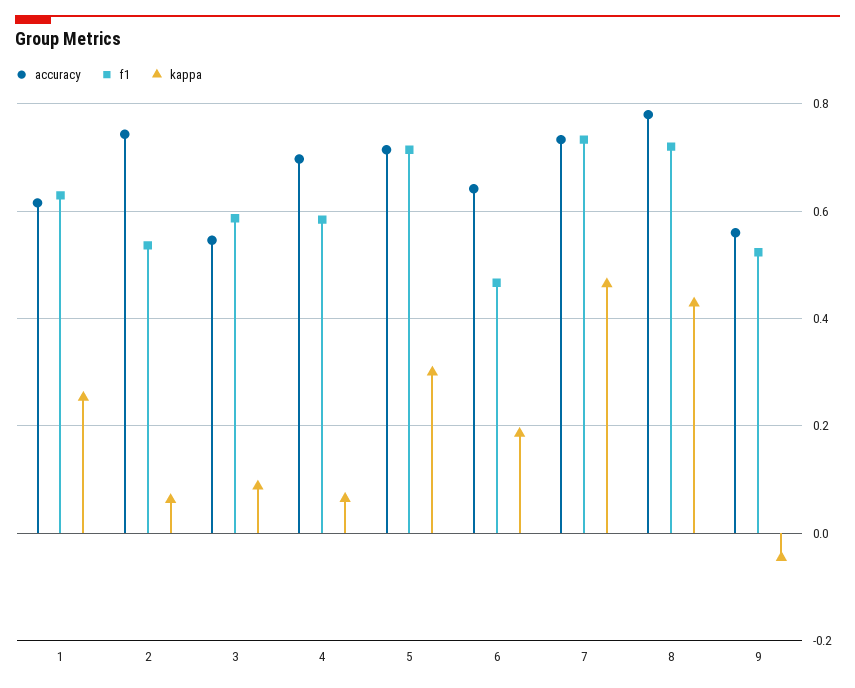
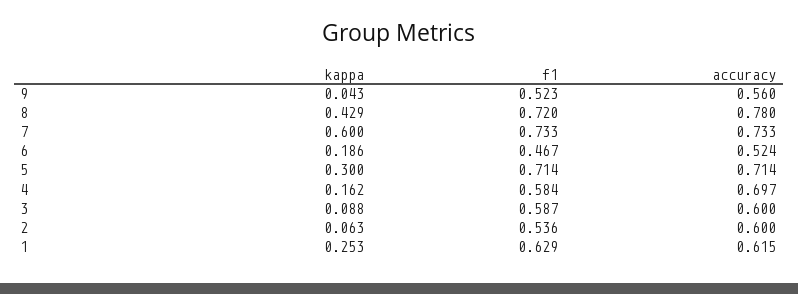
accuracy, 2: 0.74 -> 0.6
accuracy, 3: 0.54 -> 0.6
kappa, 4: 0.06 -> 0.162
accuracy, 6: 0.64 -> 0.524
kappa, 7: 0.46 -> 0.6
kappa, 9: -0.04 -> 0.043

